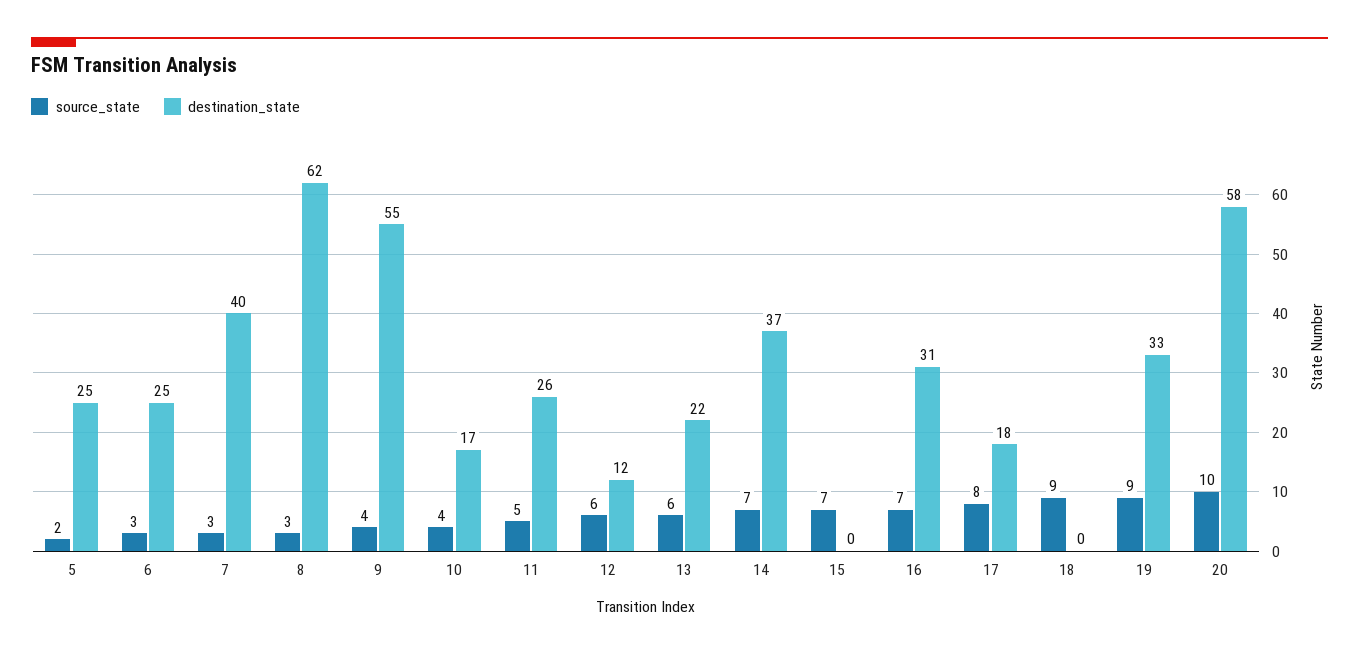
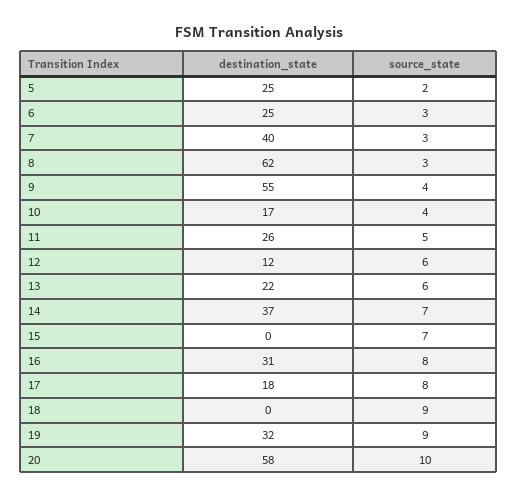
source_state, 16: 7 -> 8
destination_state, 19: 33 -> 32

